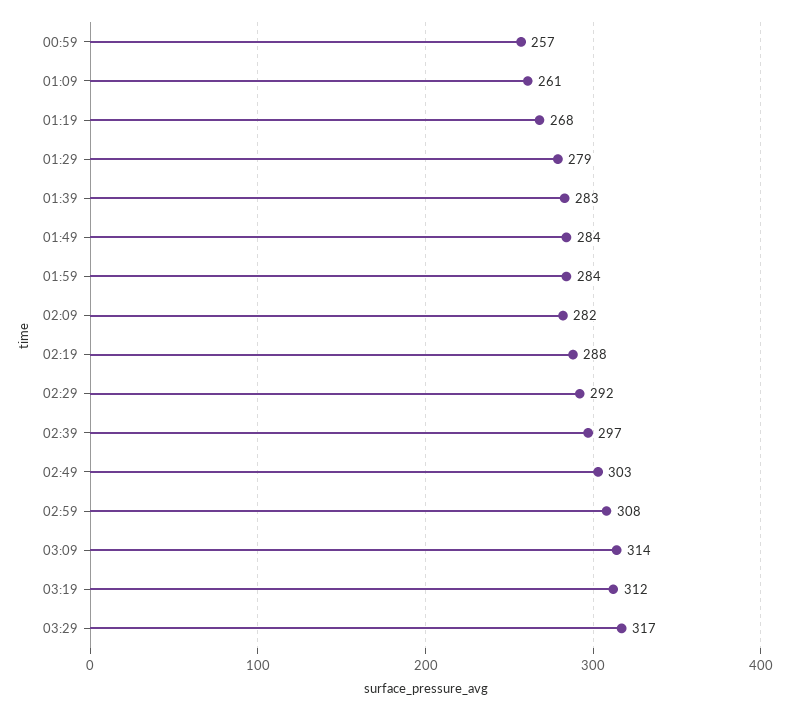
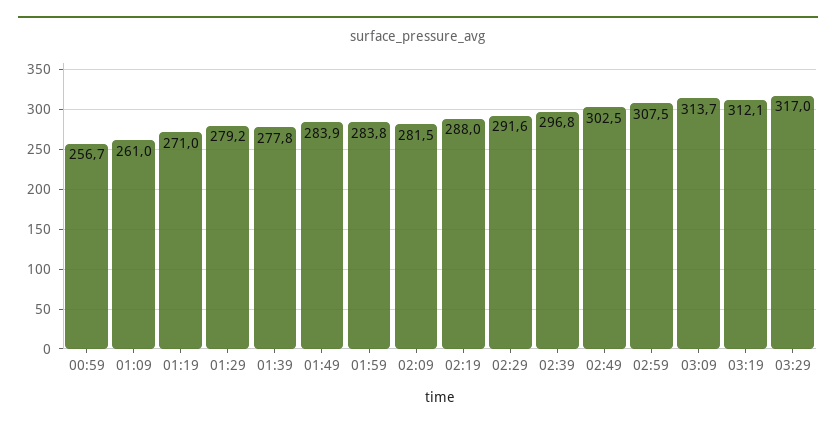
01:19: 268 -> 271
01:39: 283 -> 277.8

